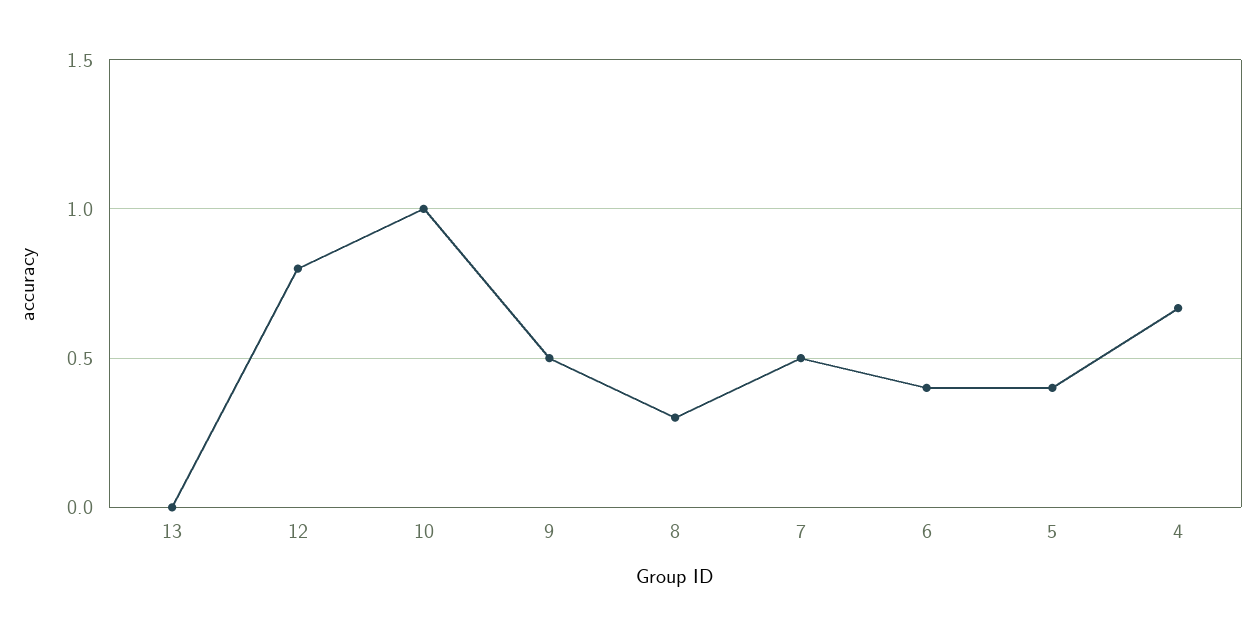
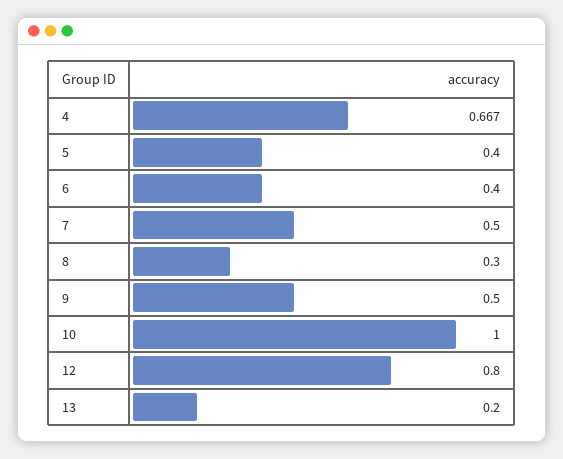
13: 0 -> 0.2

